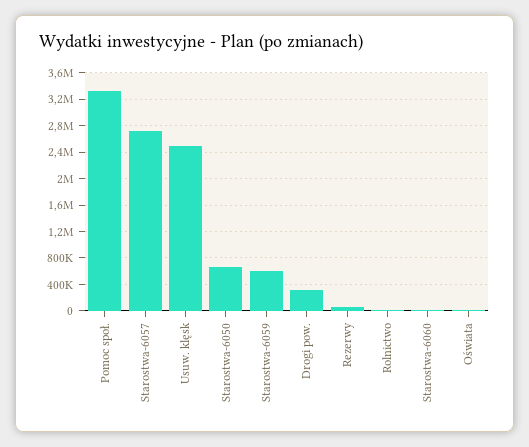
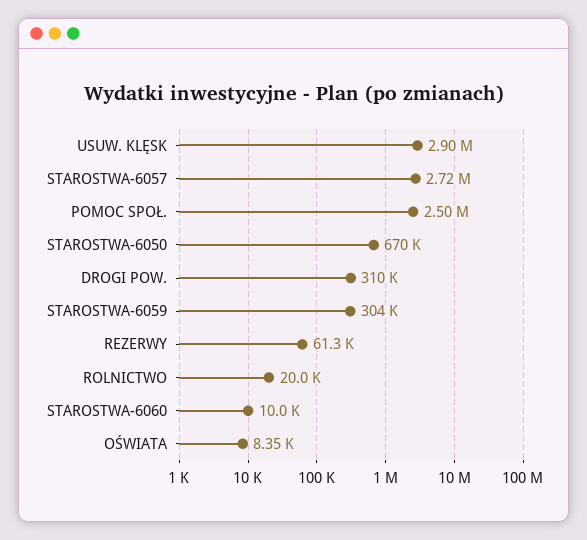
Pomoc społ.: 3300000 -> 2500000
Usuw. klęsk: 2500000 -> 2900000
Starostwa-6059: 600000 -> 304000

